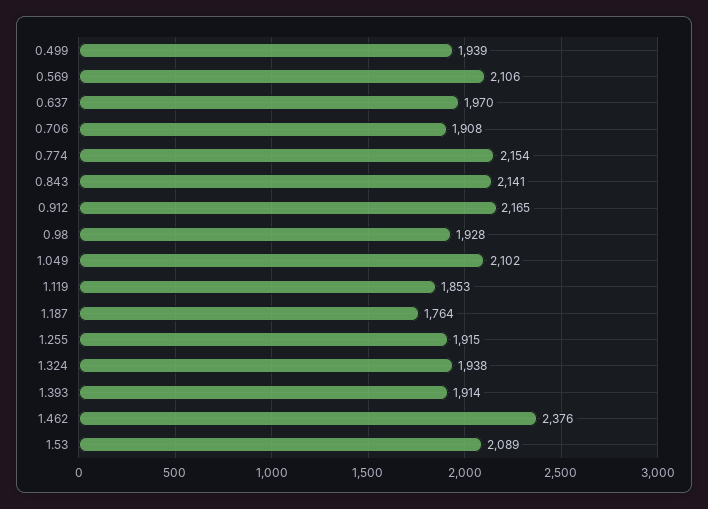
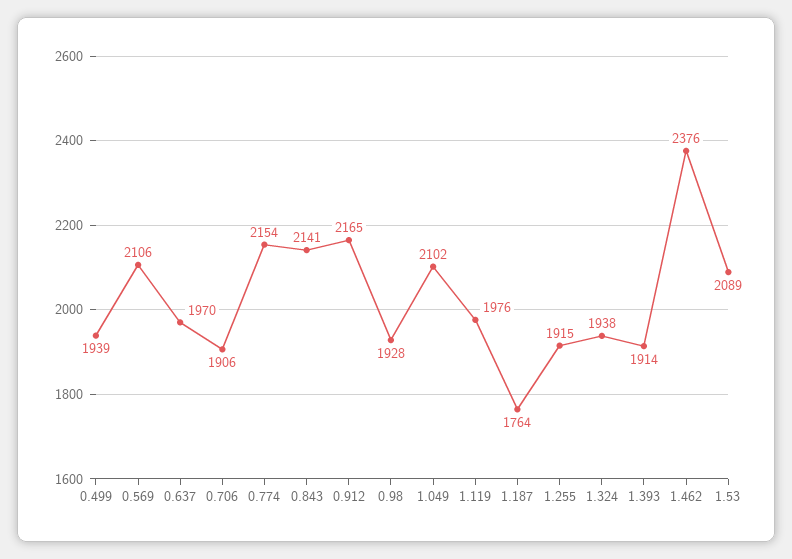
0.706: 1908 -> 1906
1.119: 1853 -> 1976

